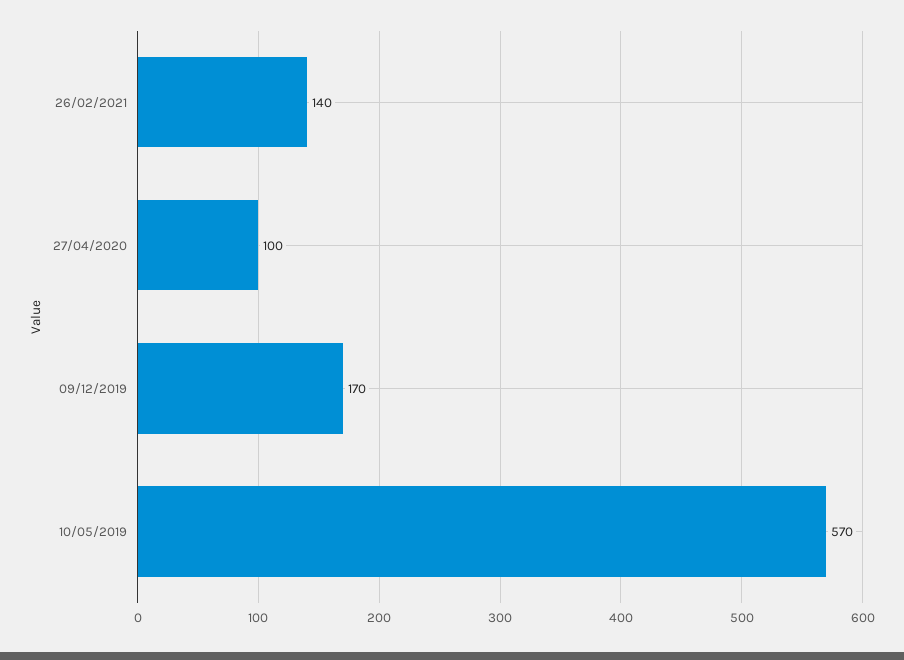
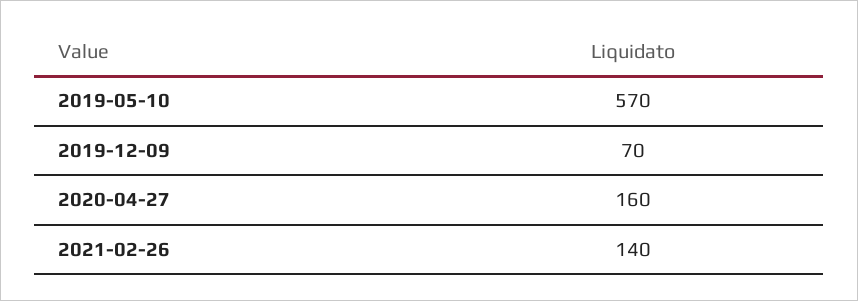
27/04/2020: 100 -> 160
09/12/2019: 170 -> 70

